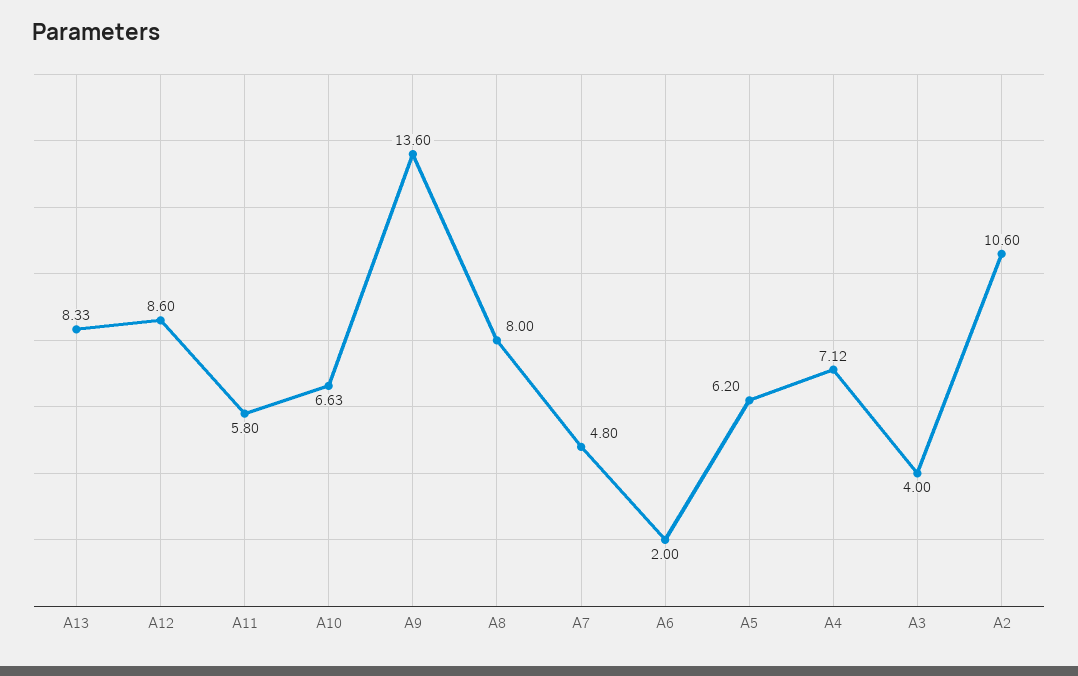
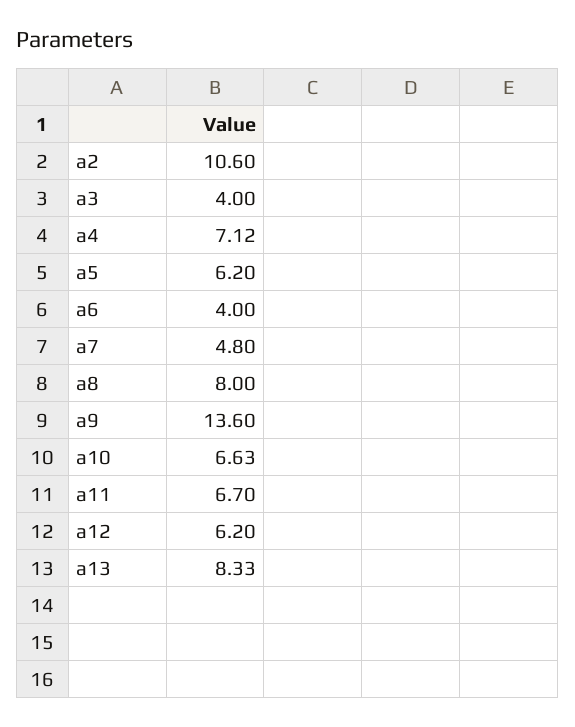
A12: 8.6 -> 6.2
A11: 5.8 -> 6.7
A6: 2 -> 4

